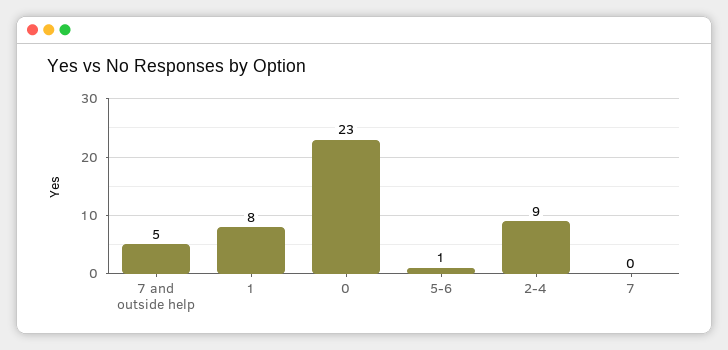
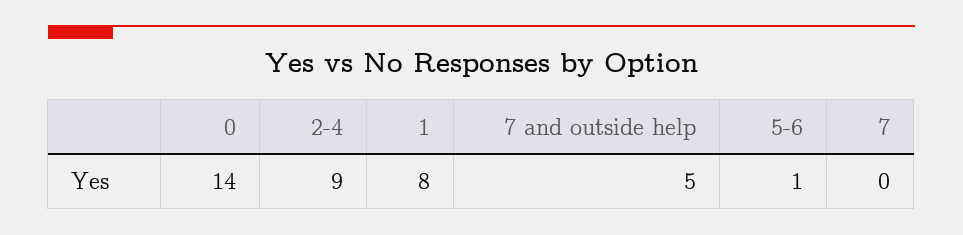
0: 23 -> 14

